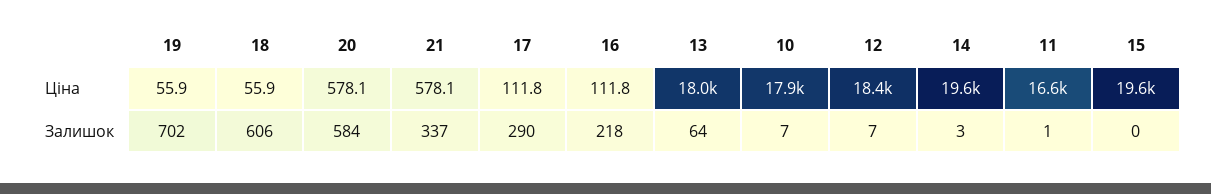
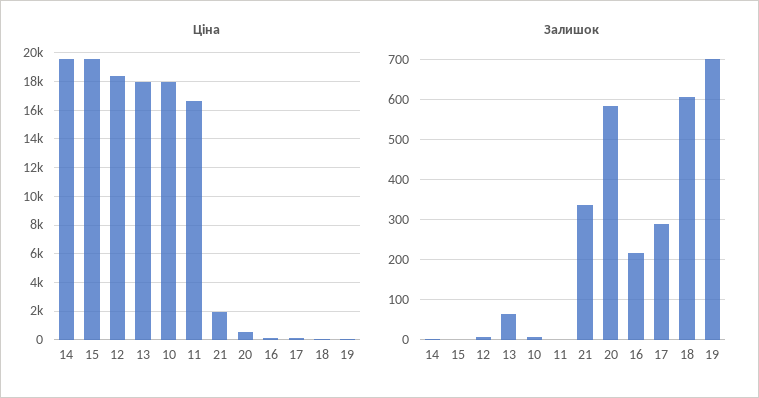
Ціна, 21: 578.1 -> 2000

